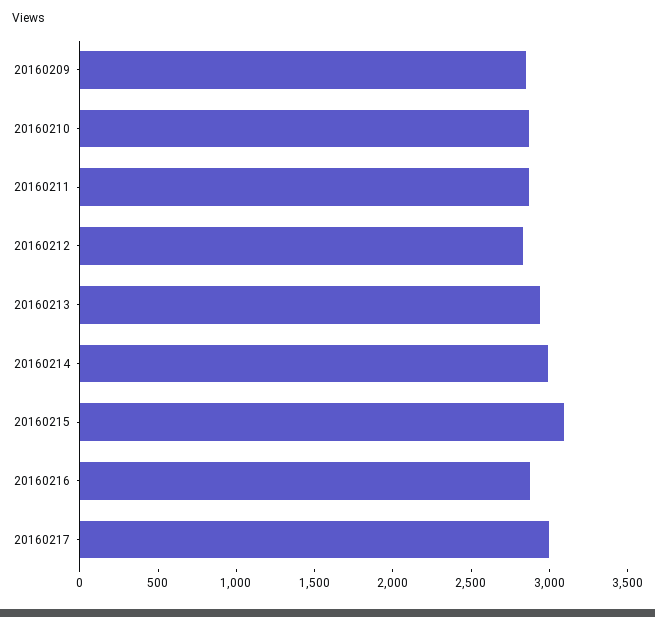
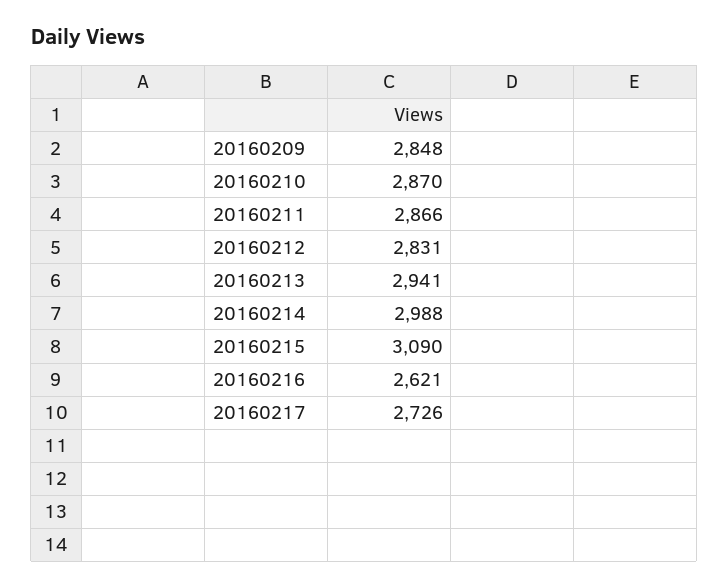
20160216: 2900 -> 2621
20160217: 3000 -> 2726

